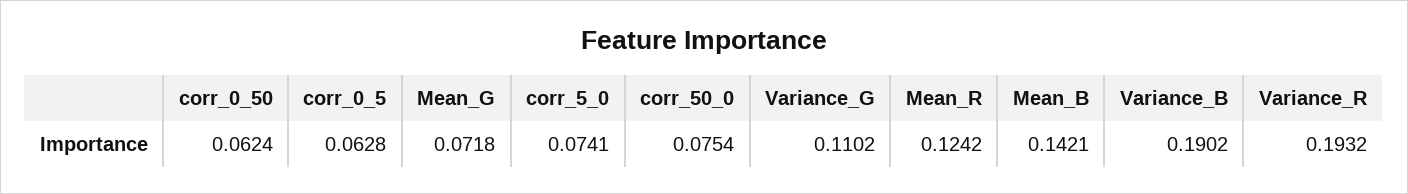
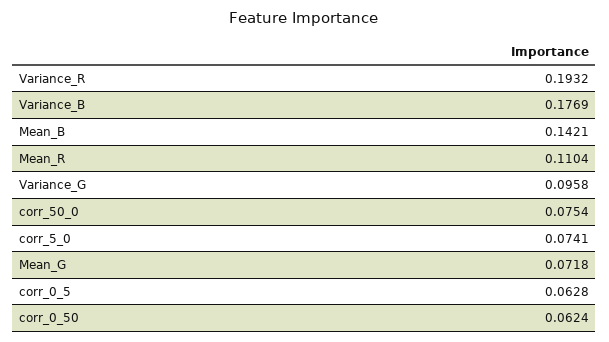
Variance_G: 0.1102 -> 0.0958
Mean_R: 0.1242 -> 0.1104
Variance_B: 0.1902 -> 0.1769

